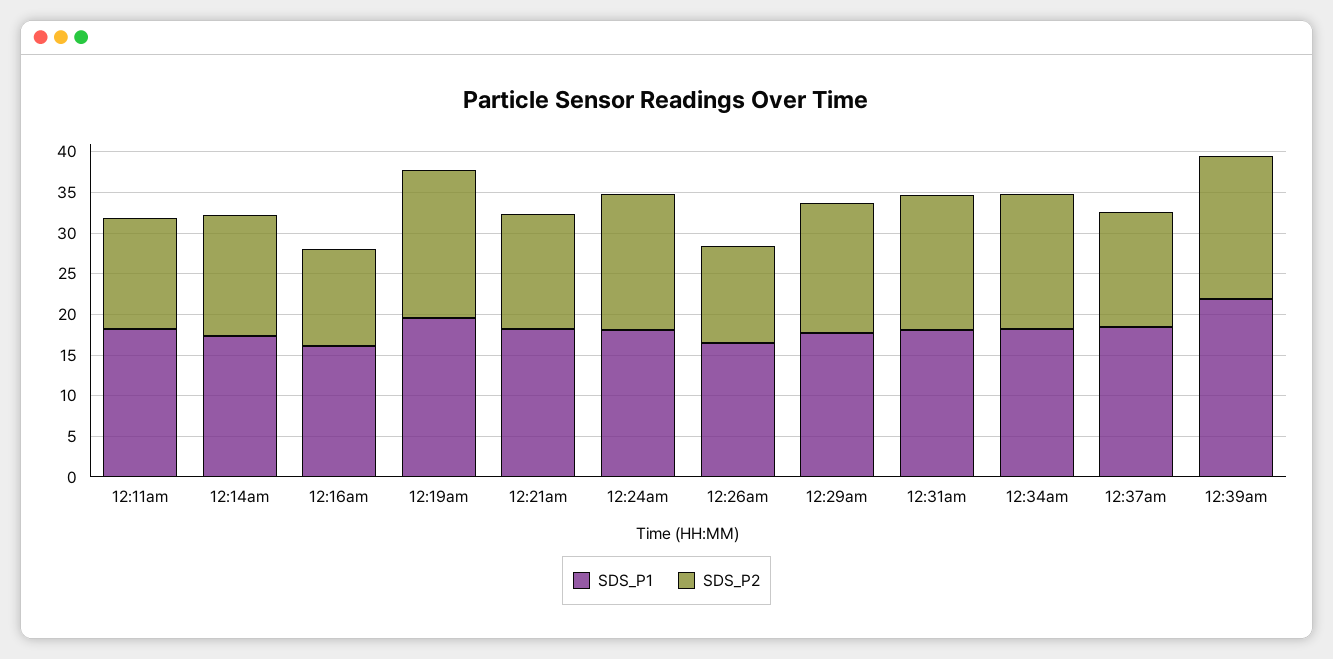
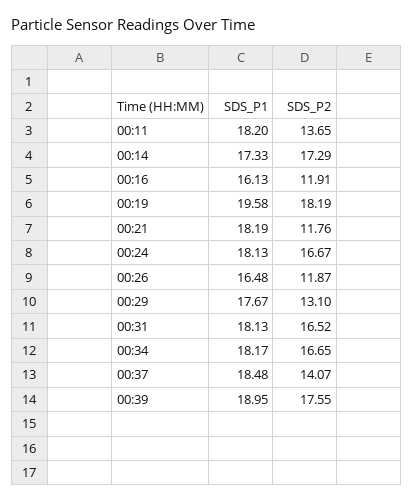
SDS_P2, 12:14am: 15 -> 17.29
SDS_P2, 12:21am: 14 -> 11.76
SDS_P2, 12:29am: 16 -> 13.1
SDS_P1, 12:39am: 22 -> 18.95

